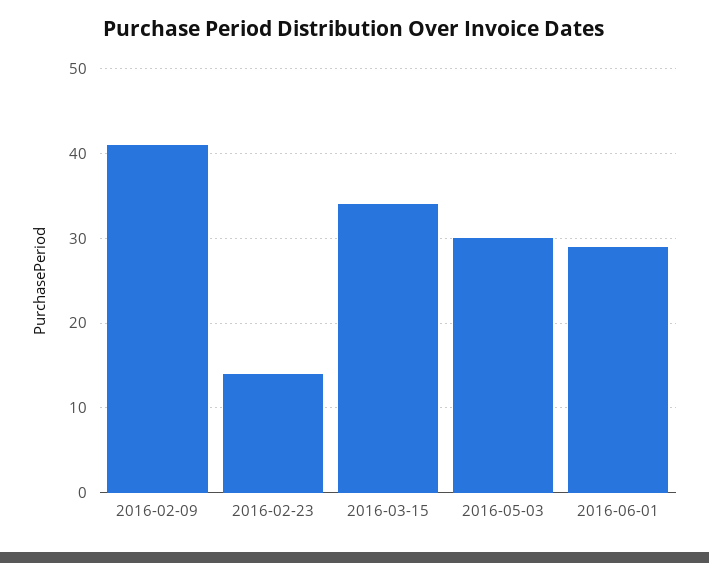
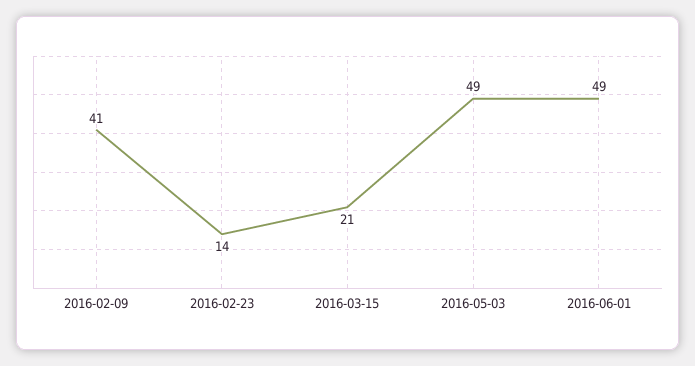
2016-03-15: 34 -> 21
2016-05-03: 30 -> 49
2016-06-01: 29 -> 49

